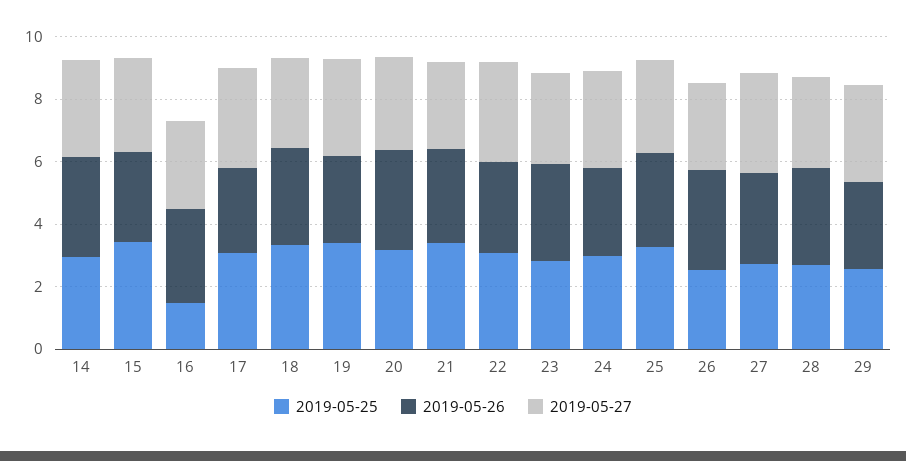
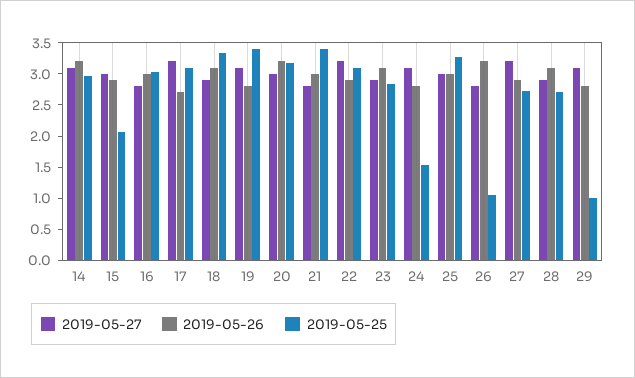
2019-05-25, 15: 3.5 -> 2
2019-05-25, 16: 1.5 -> 3
2019-05-25, 24: 3 -> 1.5
2019-05-25, 26: 2.5 -> 1
2019-05-25, 29: 2.5 -> 1

